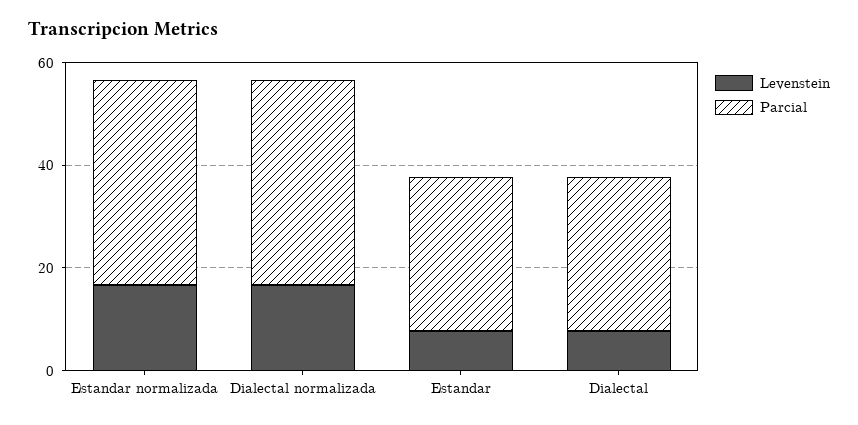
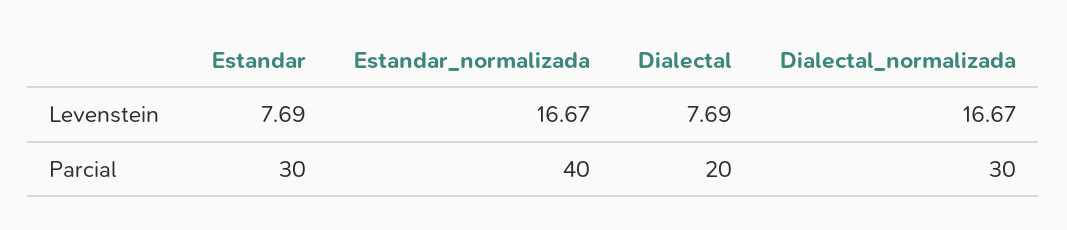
Parcial, Dialectal normalizada: 40 -> 30
Parcial, Dialectal: 30 -> 20

